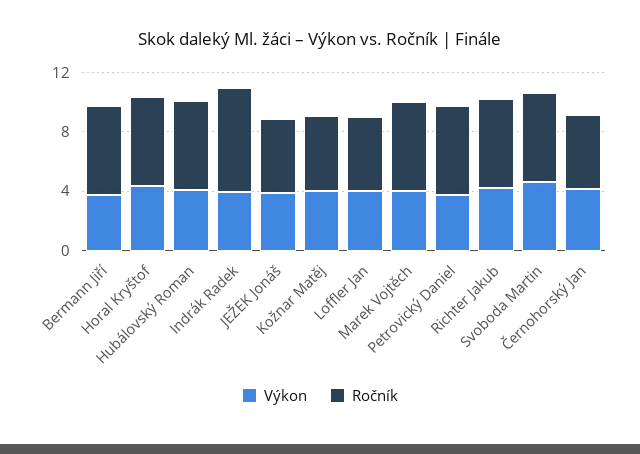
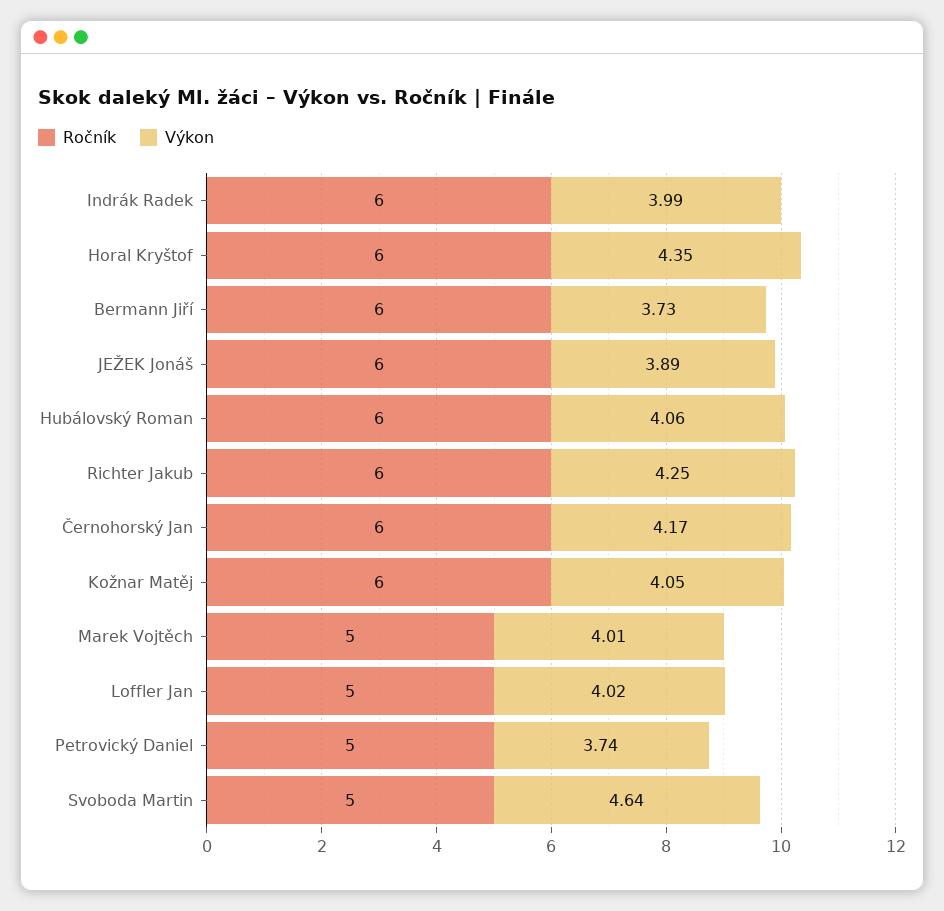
Ročník, Indrák Radek: 7 -> 6
Ročník, JEŽEK Jonáš: 5 -> 6
Ročník, Kožnar Matěj: 5 -> 6
Ročník, Marek Vojtěch: 6 -> 5
Ročník, Petrovický Daniel: 6 -> 5
Ročník, Svoboda Martin: 6 -> 5
Ročník, Černohorský Jan: 5 -> 6

